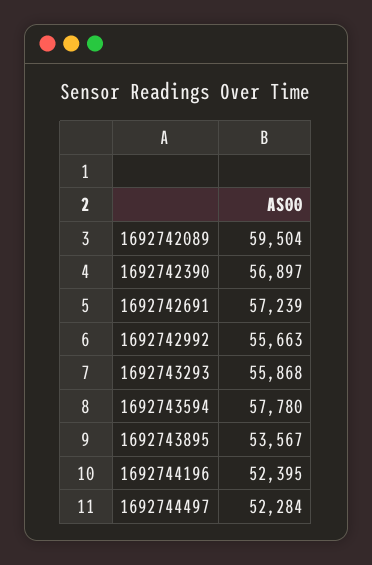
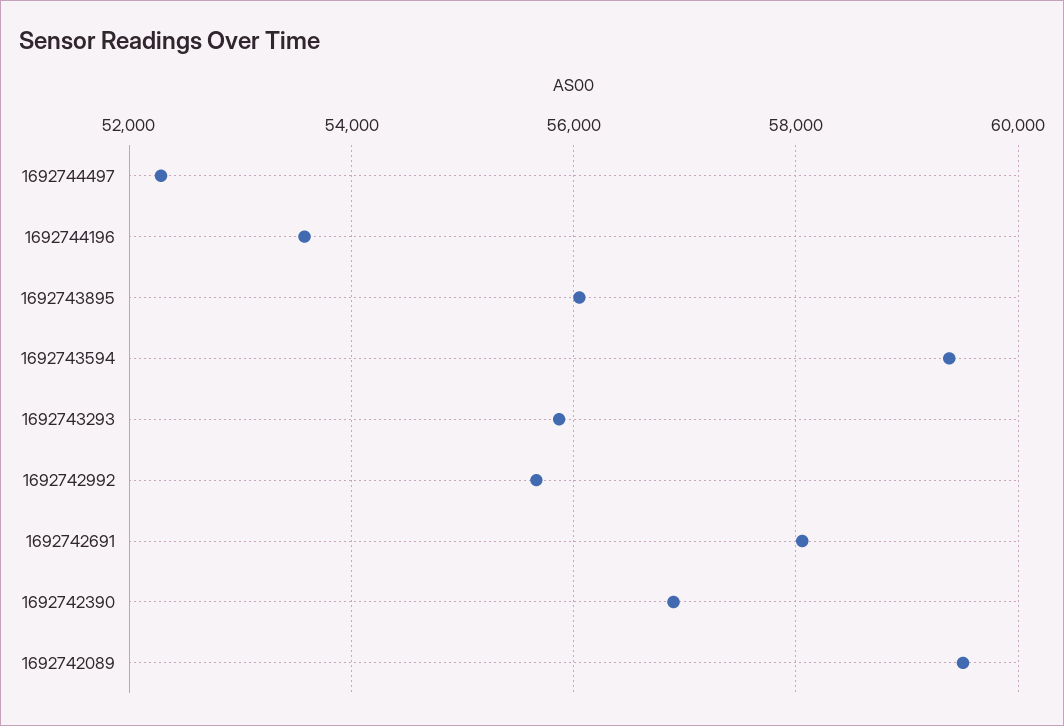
1692742691: 57239 -> 58000
1692743594: 57780 -> 59400
1692743895: 53567 -> 56000
1692744196: 52395 -> 53600

